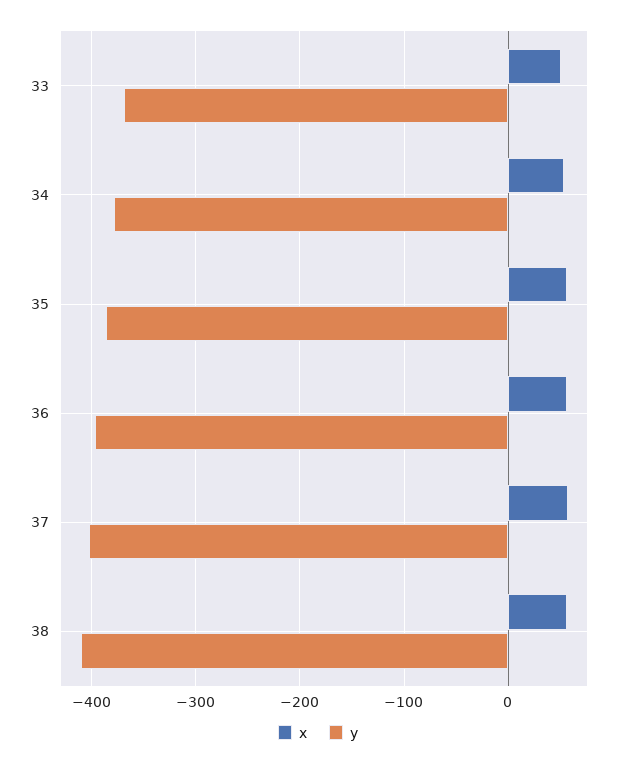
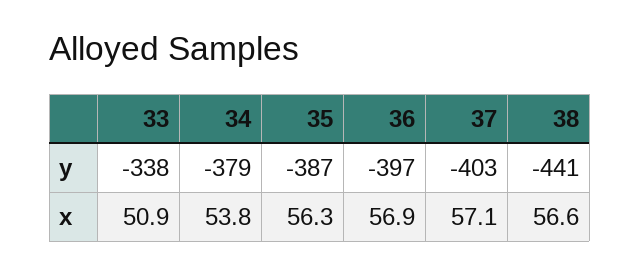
y, 33: -370 -> -338
y, 38: -410 -> -441

